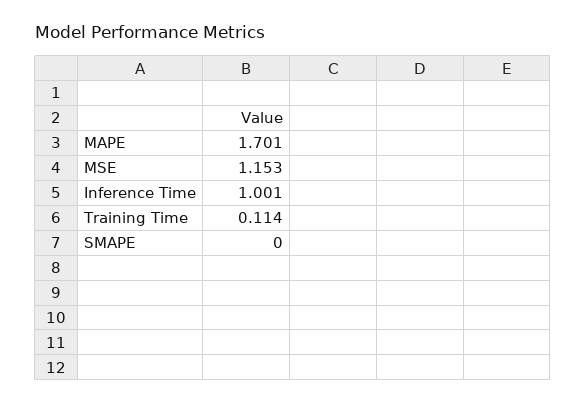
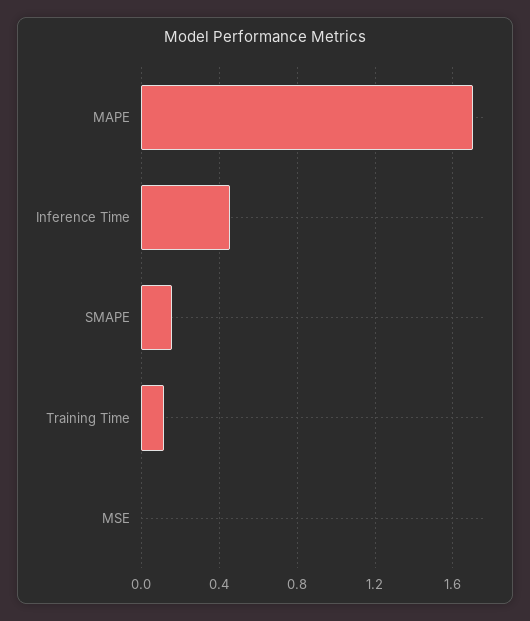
MSE: 1.153 -> 0
Inference Time: 1.001 -> 0.45
SMAPE: 0 -> 0.15

